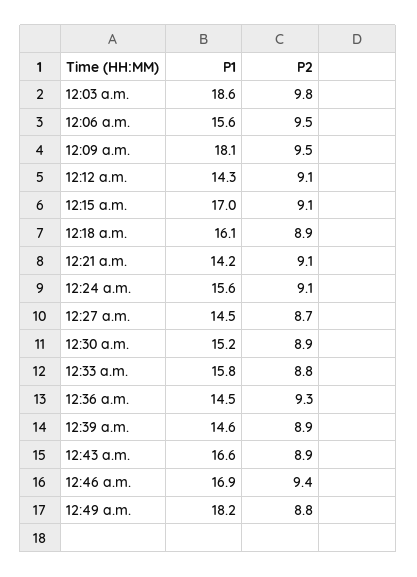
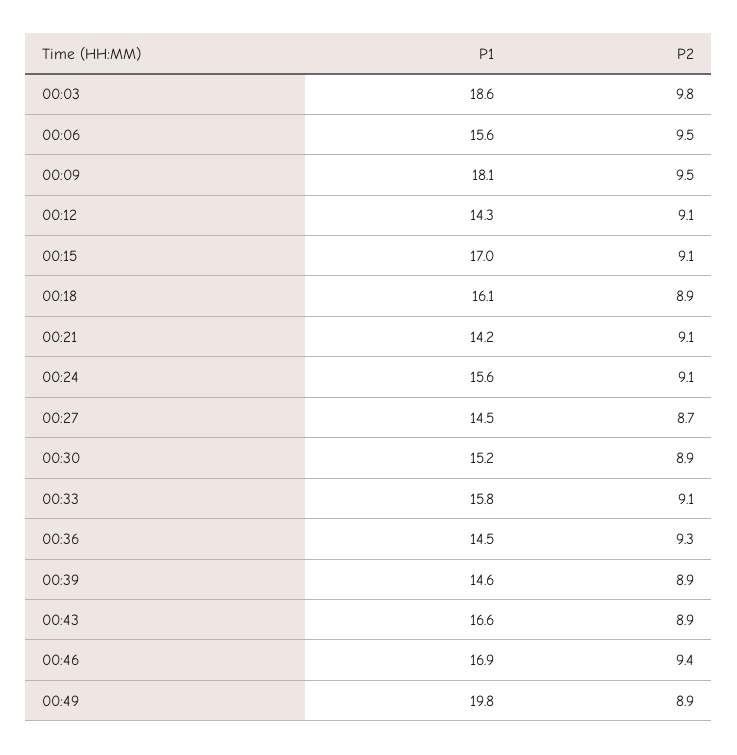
P2, 12:33 a.m.: 8.8 -> 9.1
P1, 12:49 a.m.: 18.2 -> 19.8
P2, 12:49 a.m.: 8.8 -> 8.9

